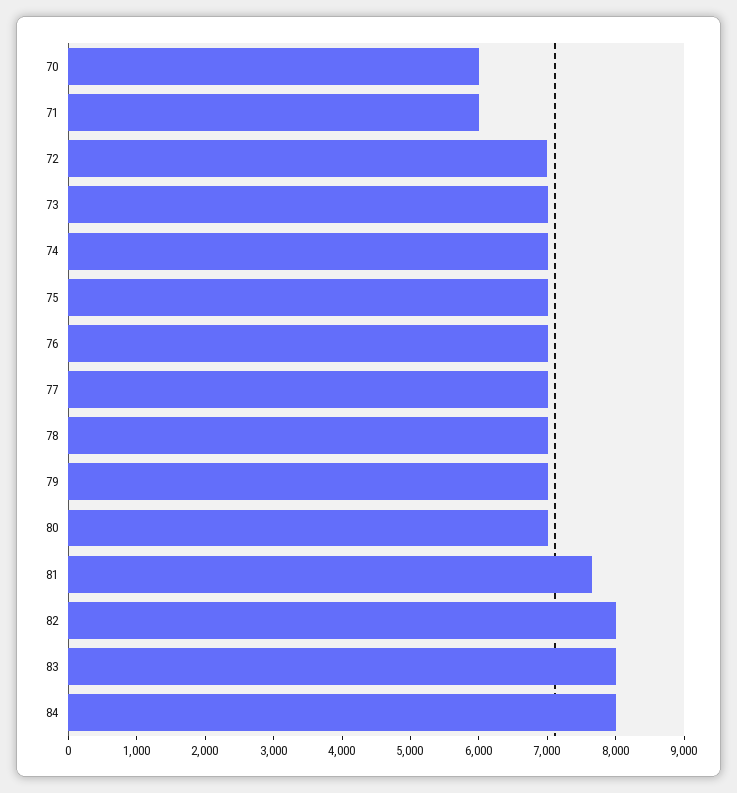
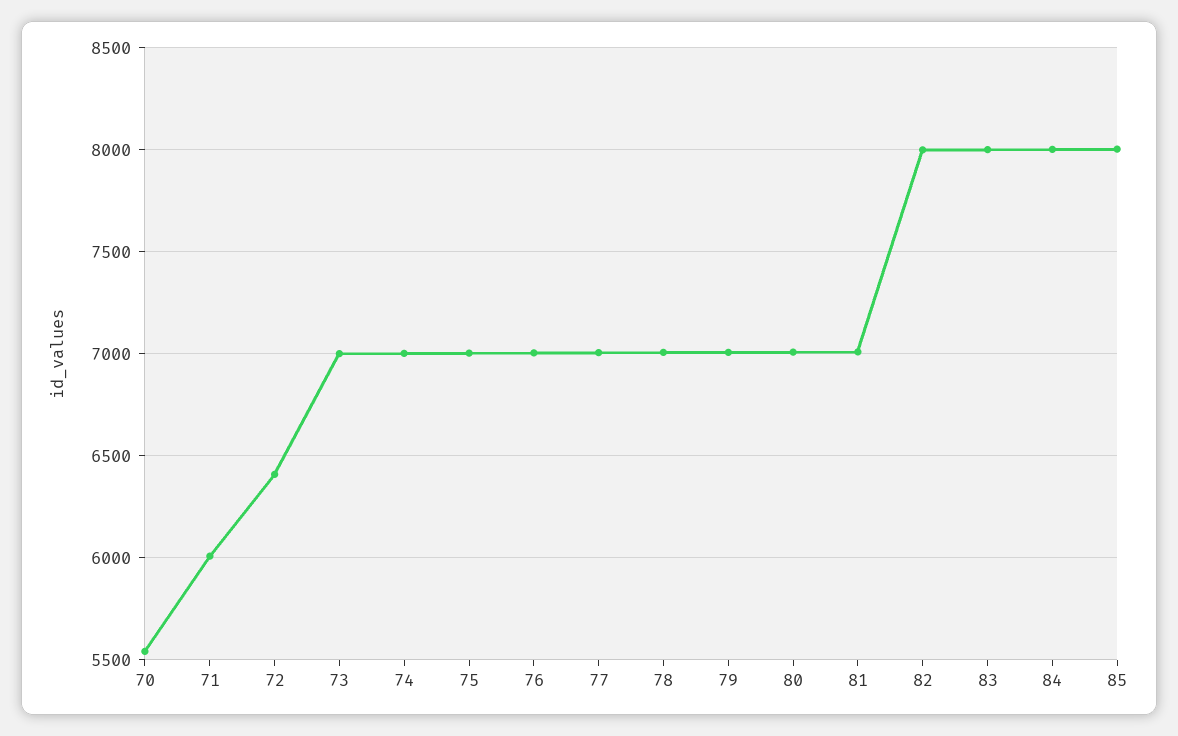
70: 6000 -> 5550
72: 7000 -> 6400
81: 7600 -> 7000
85: none -> 8000

